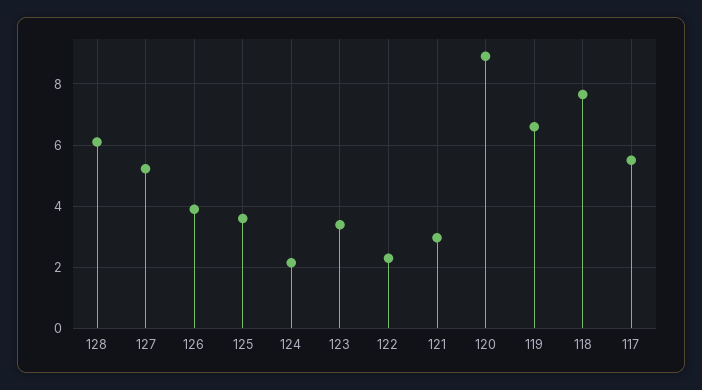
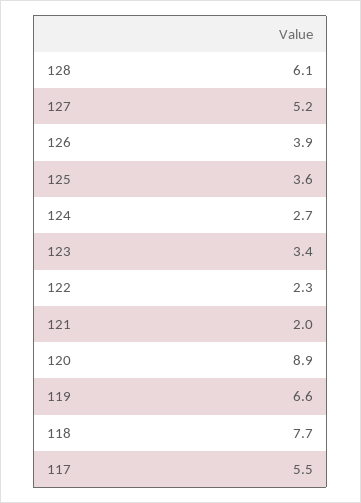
124: 2.2 -> 2.7
121: 3 -> 2

